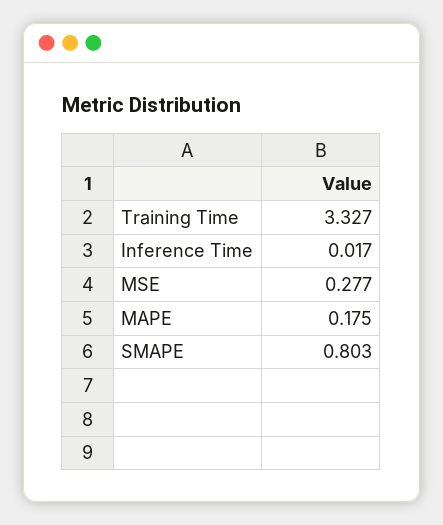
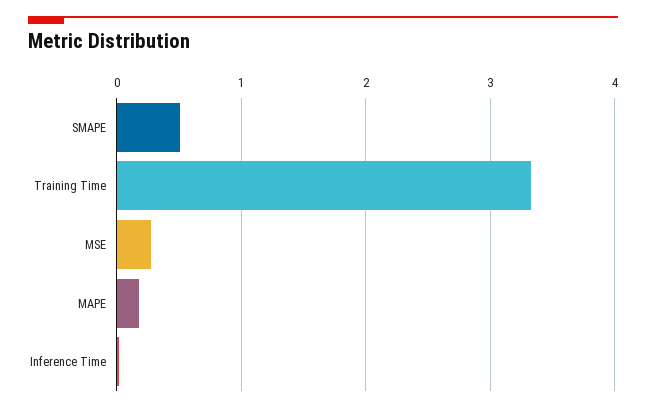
SMAPE: 0.803 -> 0.5

